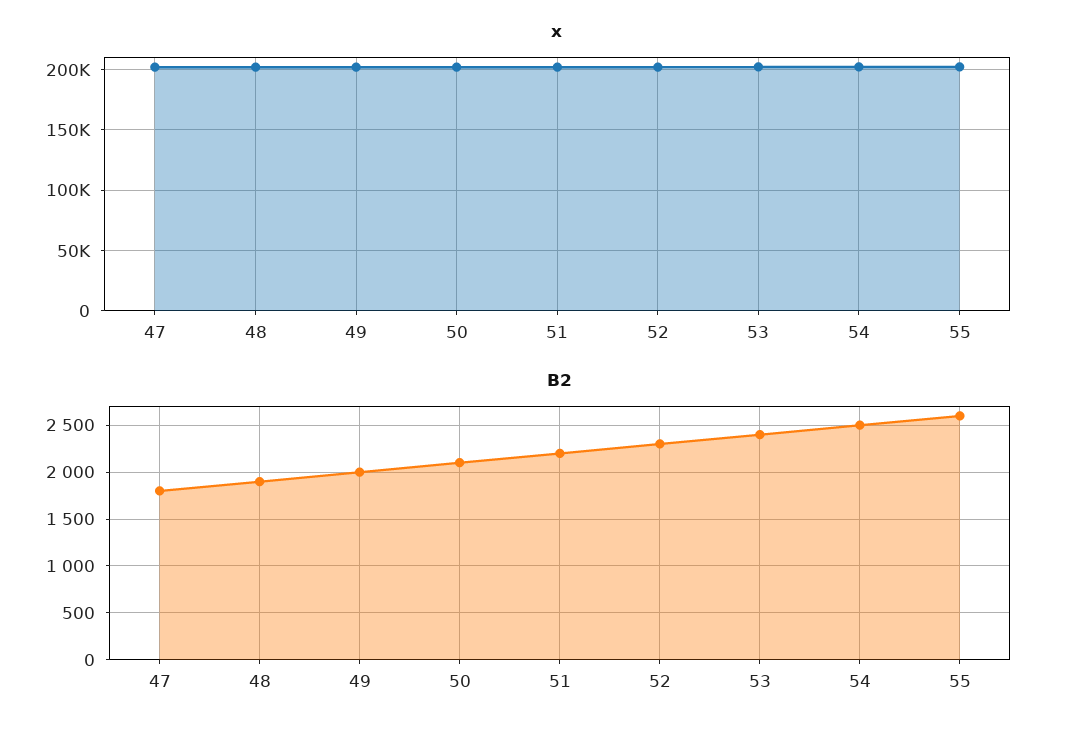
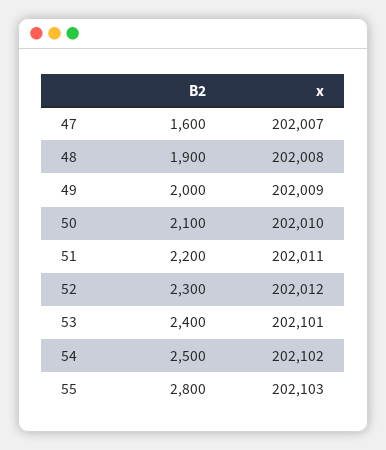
B2, 47: 1800 -> 1600
B2, 55: 2600 -> 2800

